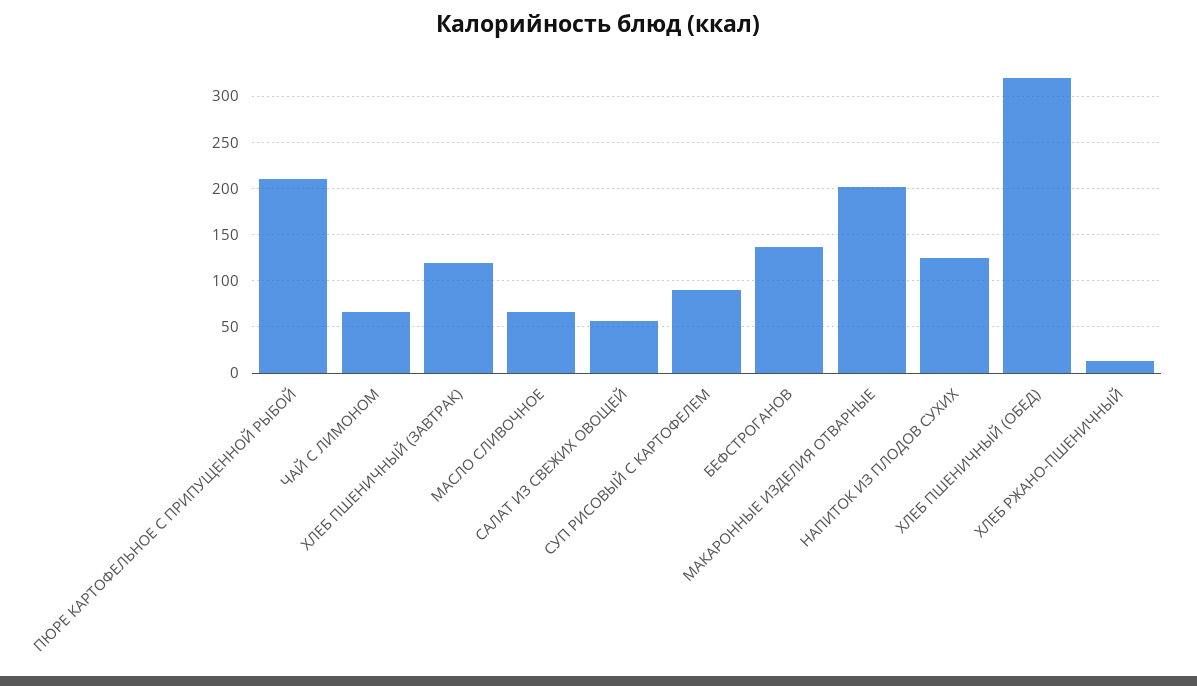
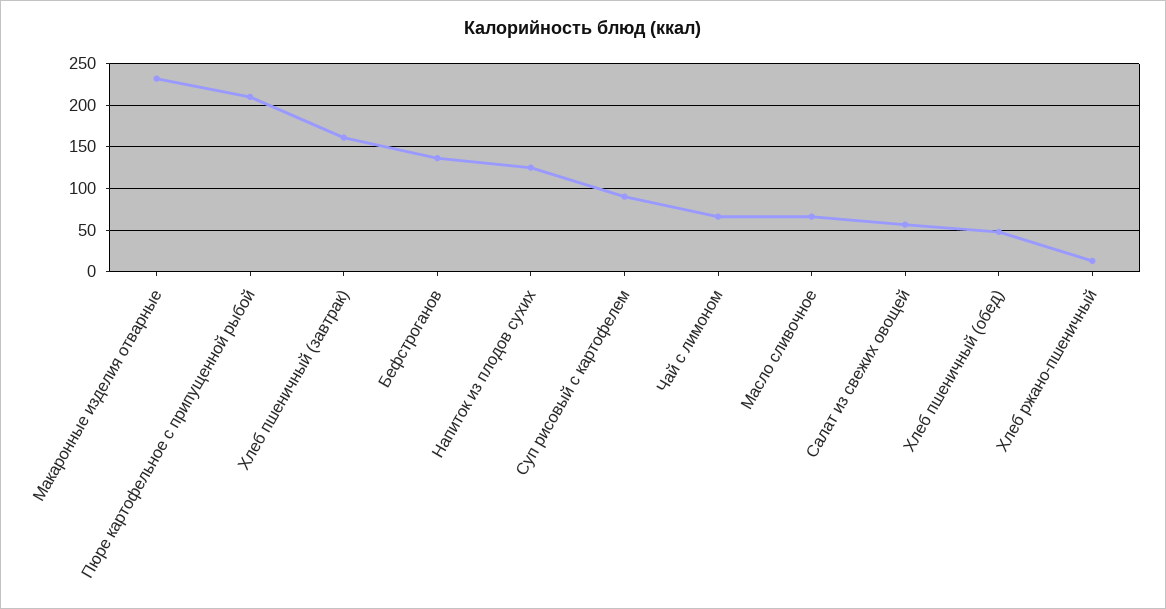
ХЛЕБ ПШЕНИЧНЫЙ (ЗАВТРАК): 120 -> 160
МАКАРОННЫЕ ИЗДЕЛИЯ ОТВАРНЫЕ: 200 -> 230
ХЛЕБ ПШЕНИЧНЫЙ (ОБЕД): 320 -> 50

